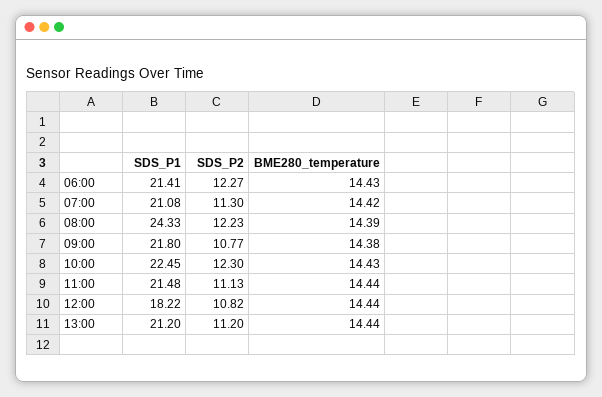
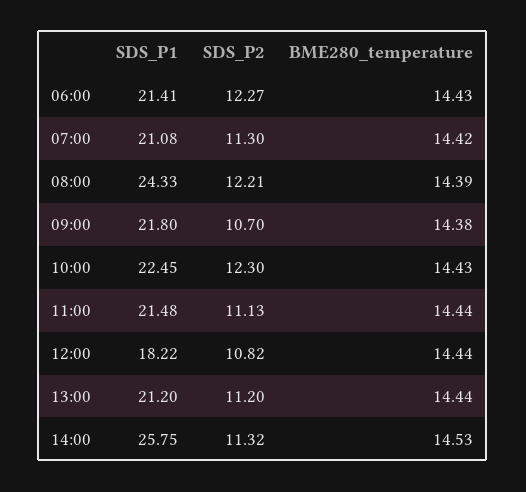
SDS_P2, 08:00: 12.23 -> 12.21
SDS_P2, 09:00: 10.77 -> 10.7
SDS_P1, 14:00: none -> 25.75
SDS_P2, 14:00: none -> 11.32
BME280_temperature, 14:00: none -> 14.53

